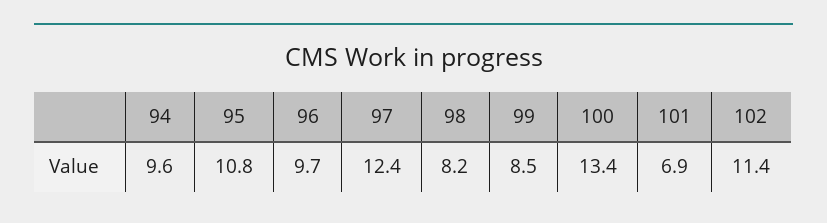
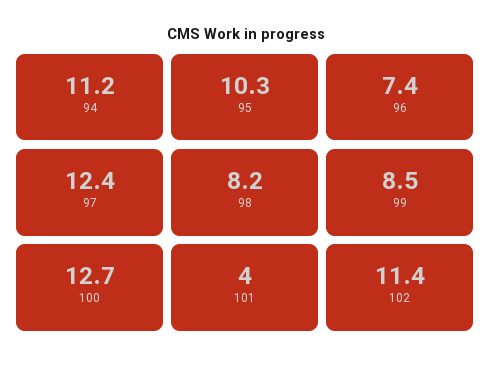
94: 9.6 -> 11.2
95: 10.8 -> 10.3
96: 9.7 -> 7.4
100: 13.4 -> 12.7
101: 6.9 -> 4

